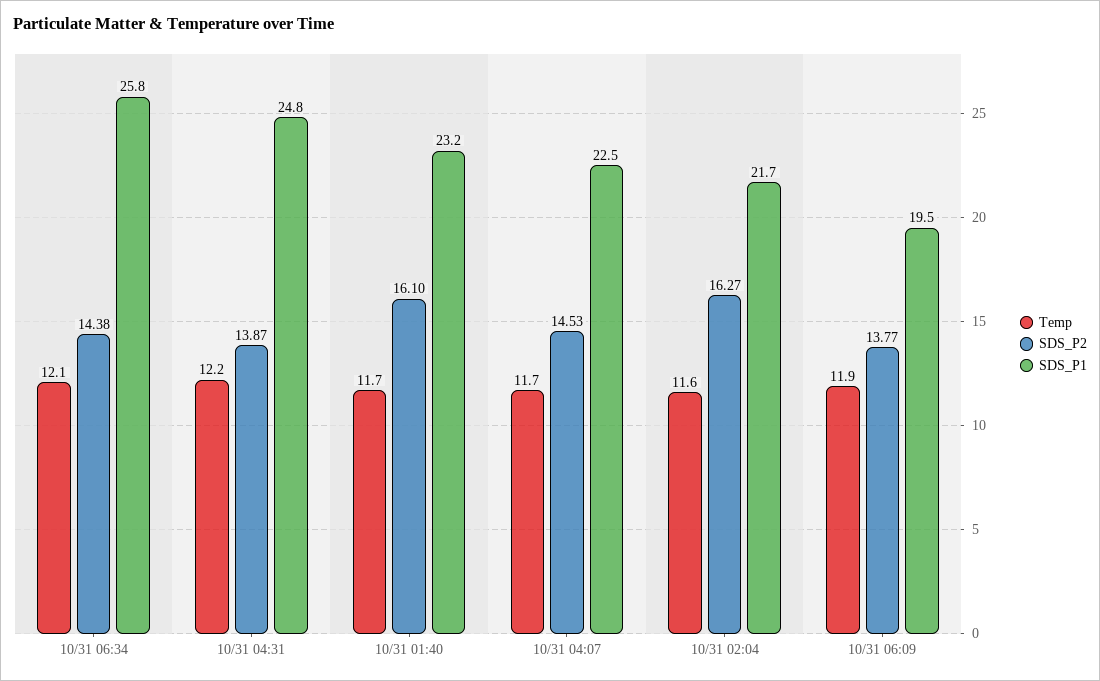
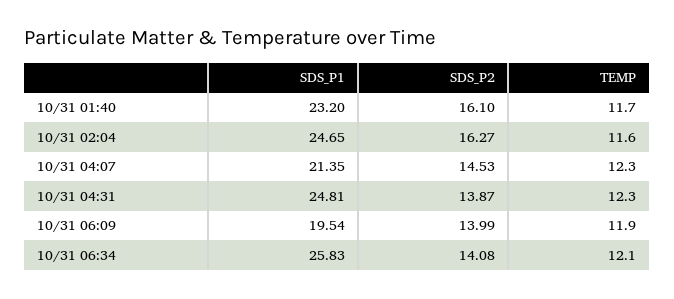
SDS_P2, 10/31 06:34: 14.38 -> 14.08
Temp, 10/31 04:31: 12.2 -> 12.3
Temp, 10/31 04:07: 11.7 -> 12.3
SDS_P1, 10/31 04:07: 22.5 -> 21.35
SDS_P1, 10/31 02:04: 21.7 -> 24.65
SDS_P2, 10/31 06:09: 13.77 -> 13.99

